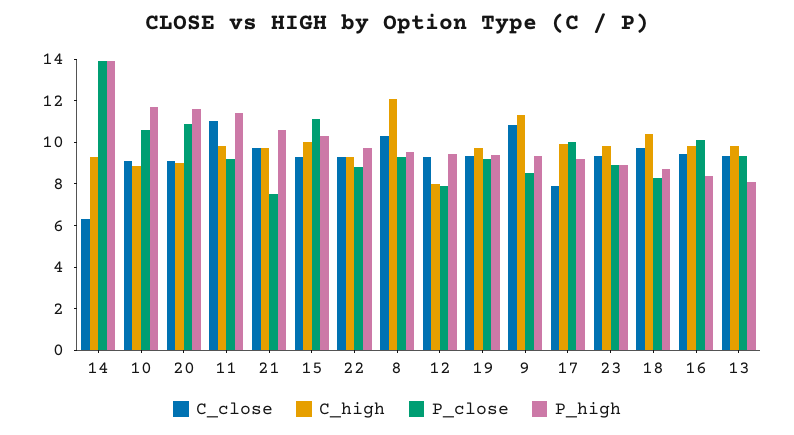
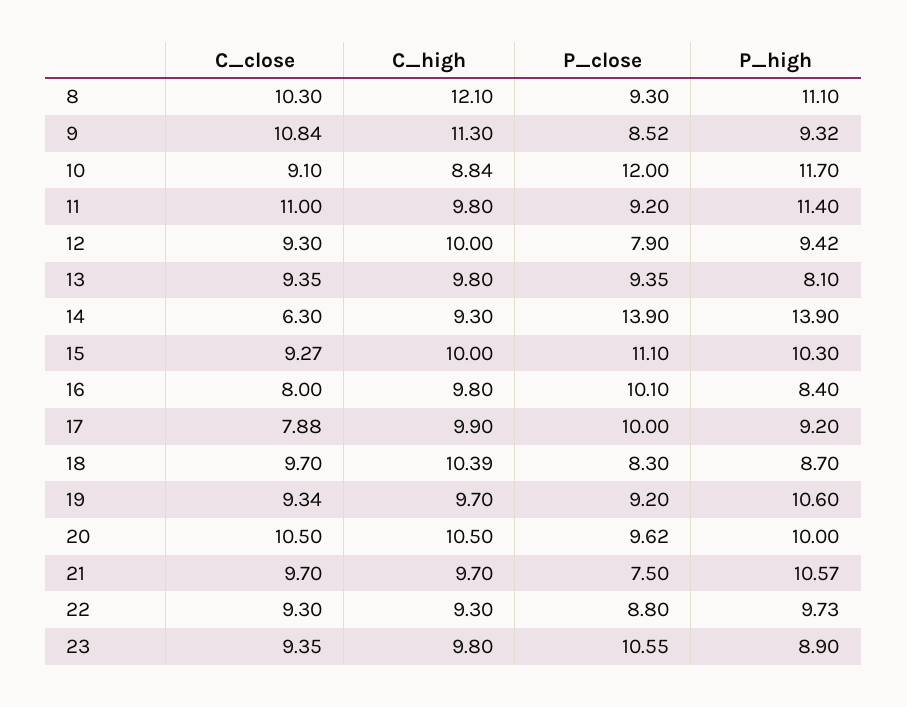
P_close, 10: 10.5 -> 12
C_close, 20: 9 -> 10.5
C_high, 20: 9 -> 10.5
P_close, 20: 11 -> 9.62
P_high, 20: 11.5 -> 10
P_high, 8: 9.5 -> 11.1
C_high, 12: 8 -> 10
P_high, 19: 9.5 -> 10.6
P_close, 23: 9 -> 10.55
C_close, 16: 9.5 -> 8

